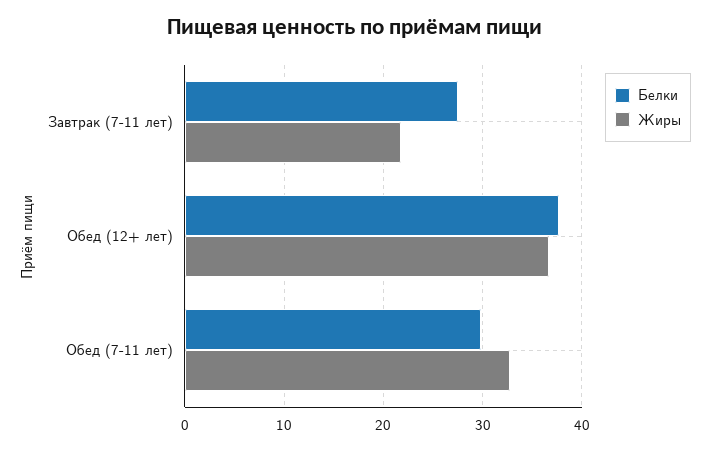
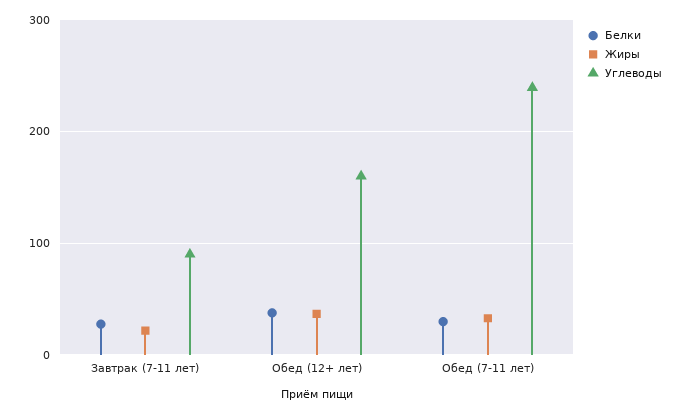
Углеводы, Завтрак (7-11 лет): none -> 90
Углеводы, Обед (12+ лет): none -> 160
Углеводы, Обед (7-11 лет): none -> 240

